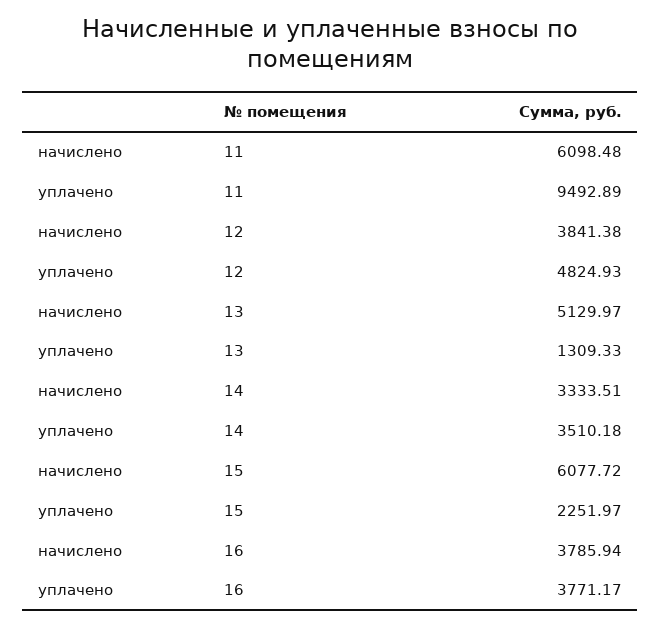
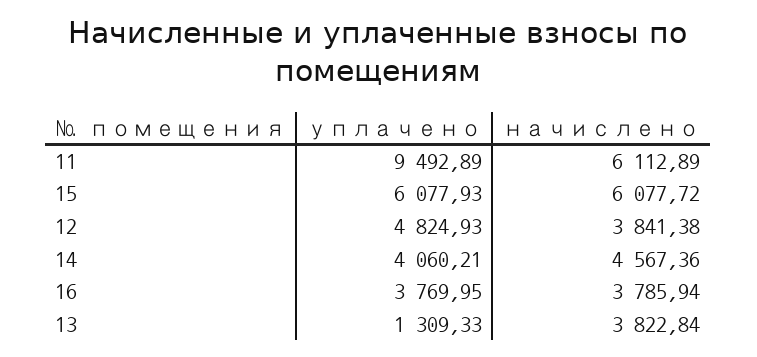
начислено, 11: 6098.48 -> 6112.89
начислено, 13: 5129.97 -> 3822.84
начислено, 14: 3333.51 -> 4567.36
уплачено, 14: 3510.18 -> 4060.21
уплачено, 15: 2251.97 -> 6077.93
уплачено, 16: 3771.17 -> 3769.95

